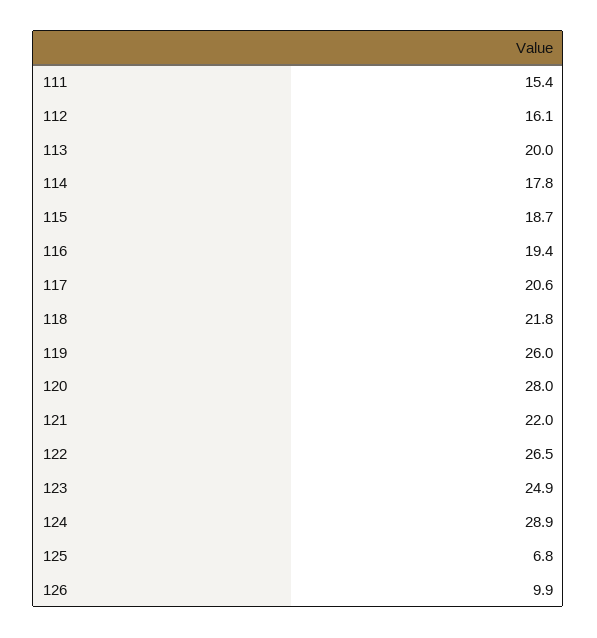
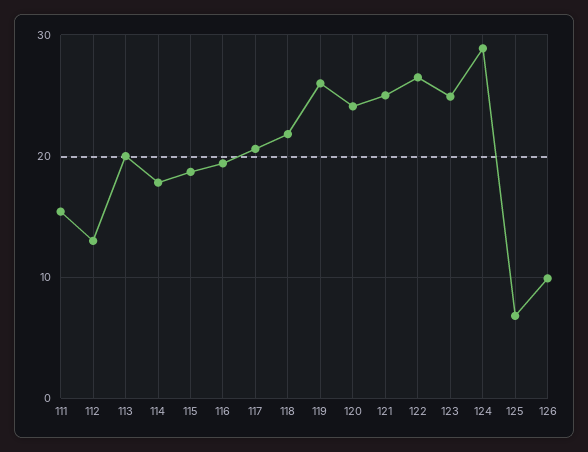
112: 16.1 -> 13
120: 28 -> 24
121: 22 -> 25

